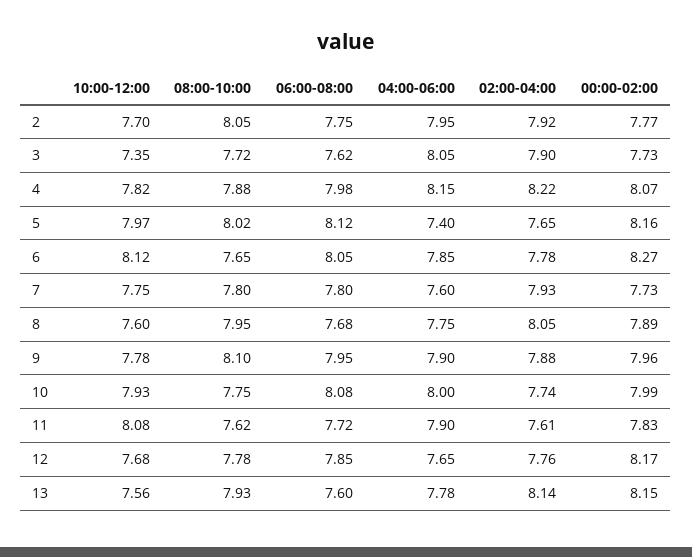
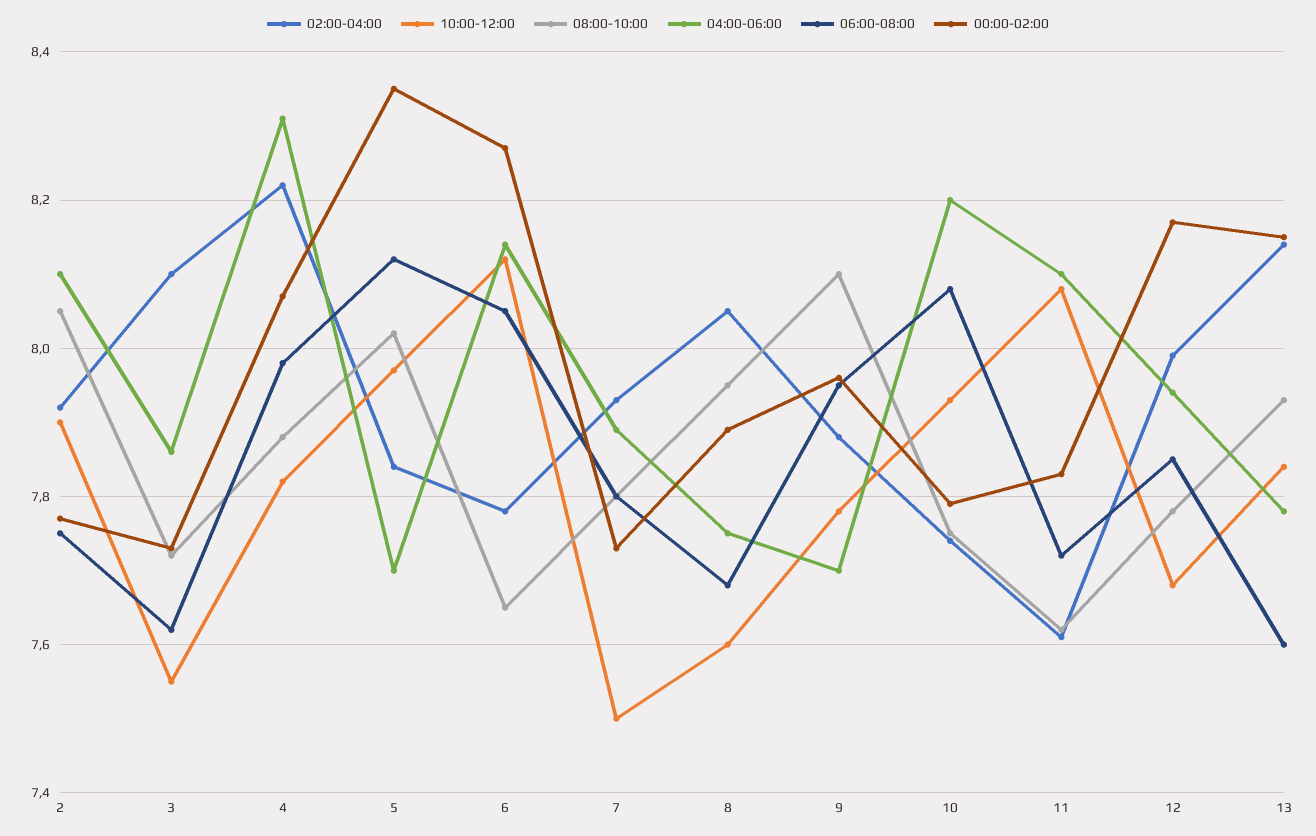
10:00-12:00, 2: 7.7 -> 7.9
04:00-06:00, 2: 7.95 -> 8.1
10:00-12:00, 3: 7.35 -> 7.55
04:00-06:00, 3: 8.05 -> 7.85
02:00-04:00, 3: 7.9 -> 8.1
04:00-06:00, 4: 8.15 -> 8.3
04:00-06:00, 5: 7.4 -> 7.7
02:00-04:00, 5: 7.65 -> 7.85
00:00-02:00, 5: 8.16 -> 8.35
04:00-06:00, 6: 7.85 -> 8.15
10:00-12:00, 7: 7.75 -> 7.5
04:00-06:00, 7: 7.6 -> 7.9
04:00-06:00, 9: 7.9 -> 7.7
04:00-06:00, 10: 8 -> 8.2
00:00-02:00, 10: 7.99 -> 7.8
04:00-06:00, 11: 7.9 -> 8.1
04:00-06:00, 12: 7.65 -> 7.95
02:00-04:00, 12: 7.76 -> 8
10:00-12:00, 13: 7.56 -> 7.85

